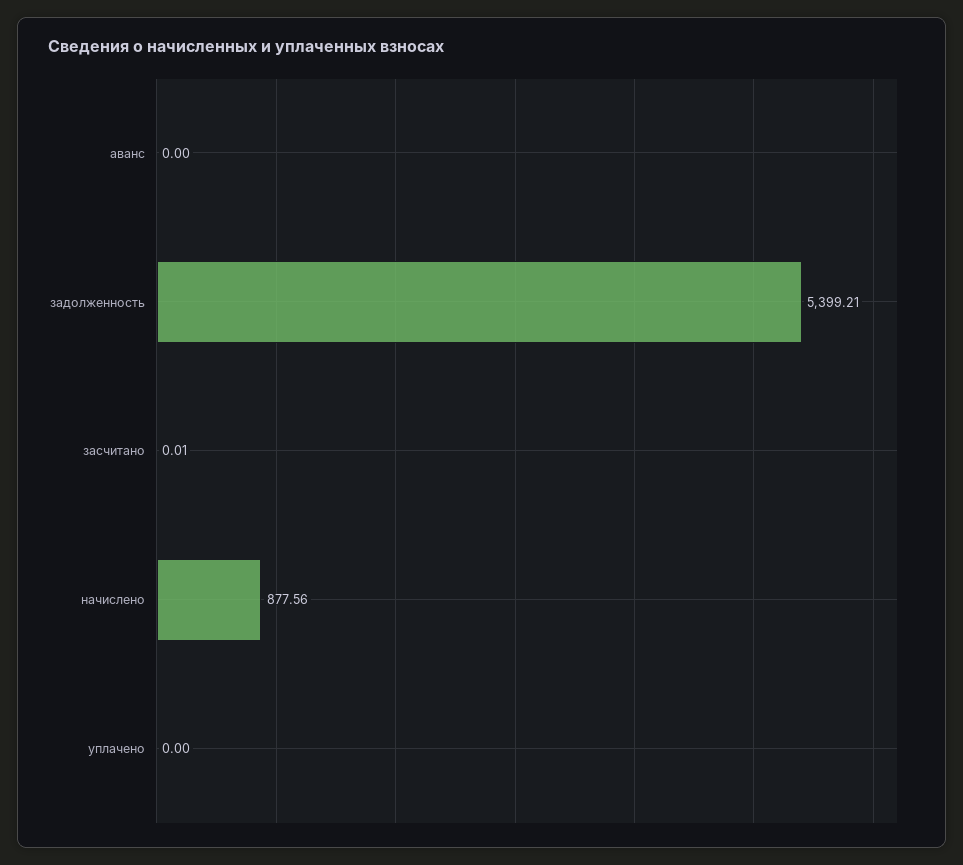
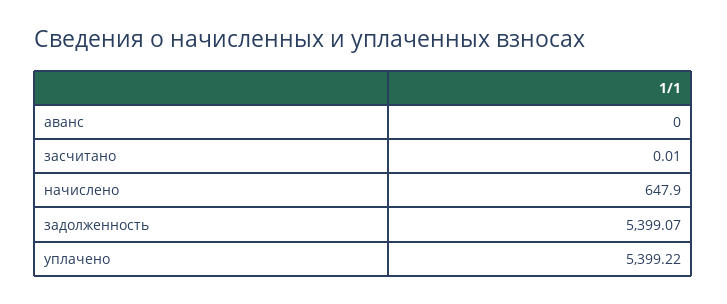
задолженность: 5399.21 -> 5399.07
начислено: 877.56 -> 647.9
уплачено: 0 -> 5399.22

